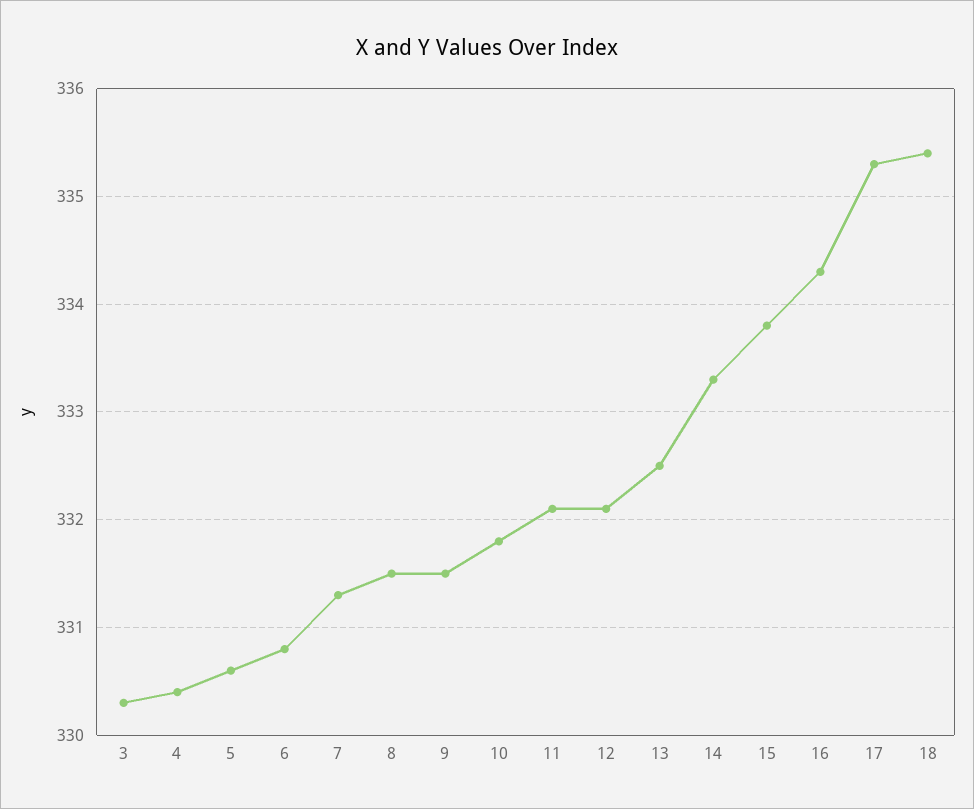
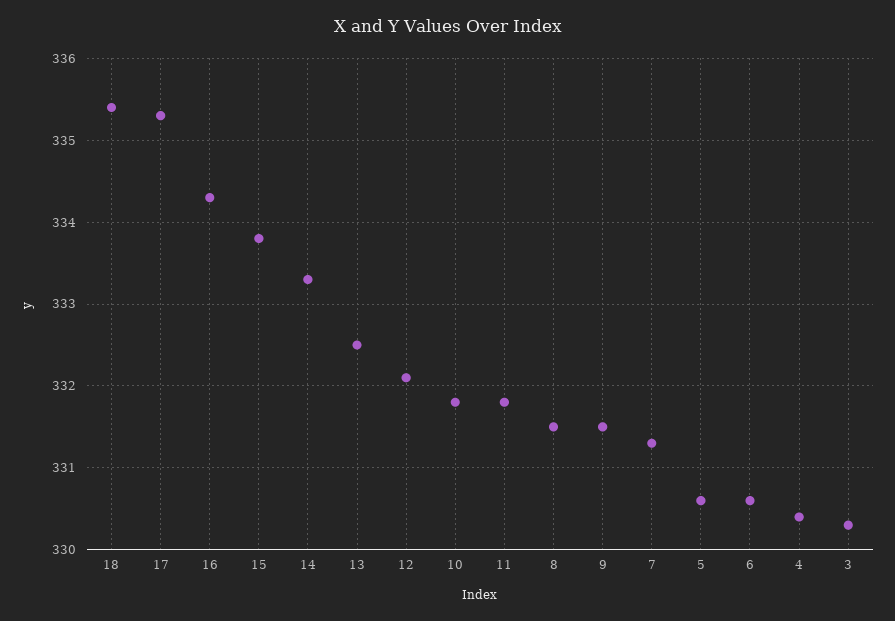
6: 330.8 -> 330.6
11: 332.1 -> 331.8

